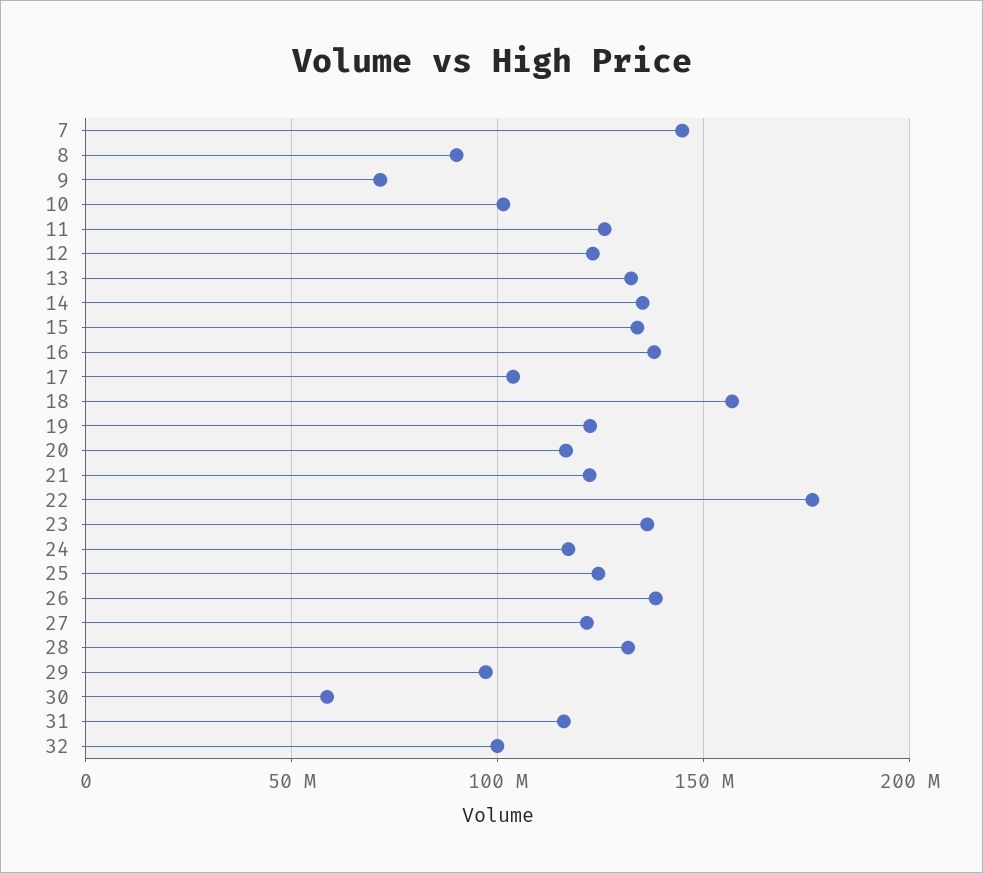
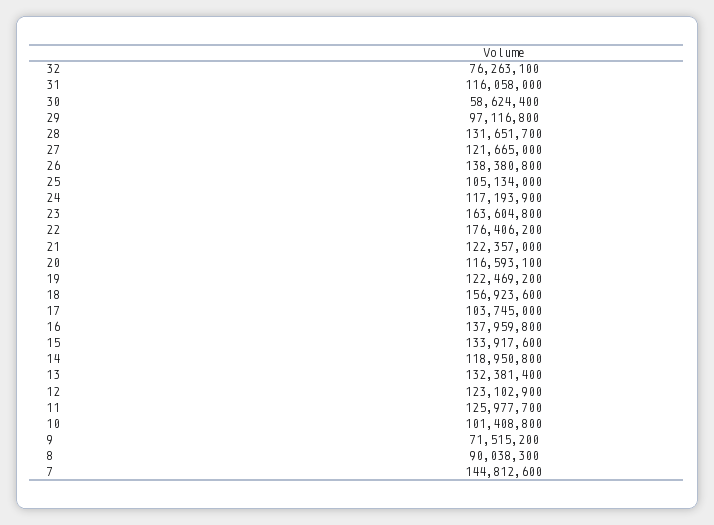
14: 135000000 -> 118950800
23: 135000000 -> 163604800
25: 125000000 -> 105134000
32: 100000000 -> 76263100

